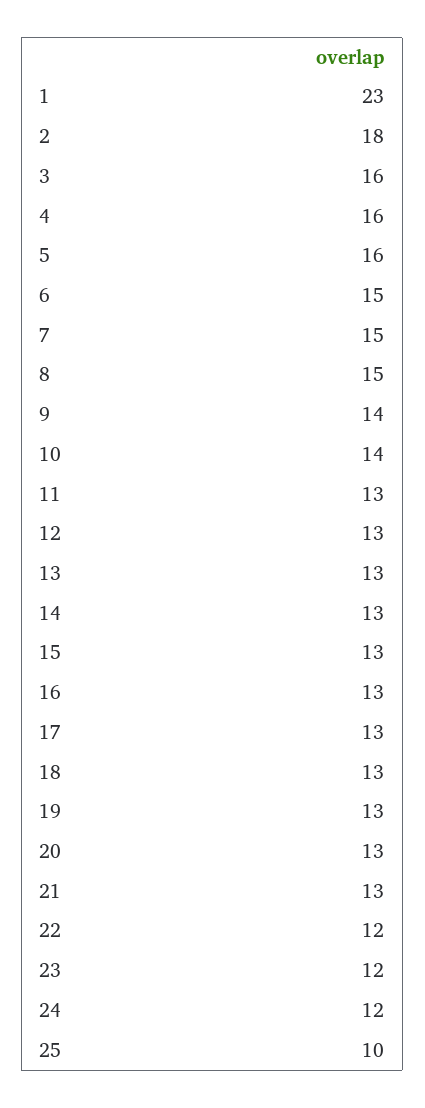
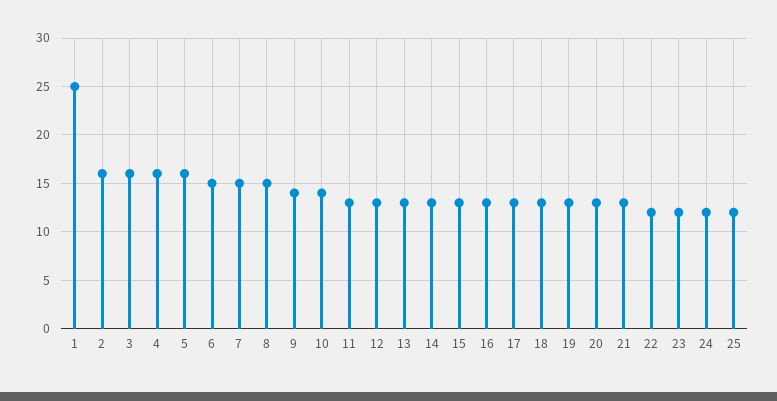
1: 23 -> 25
2: 18 -> 16
25: 10 -> 12

